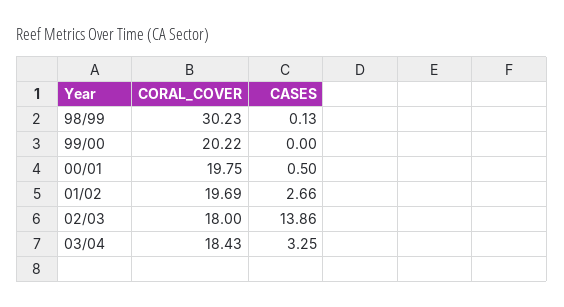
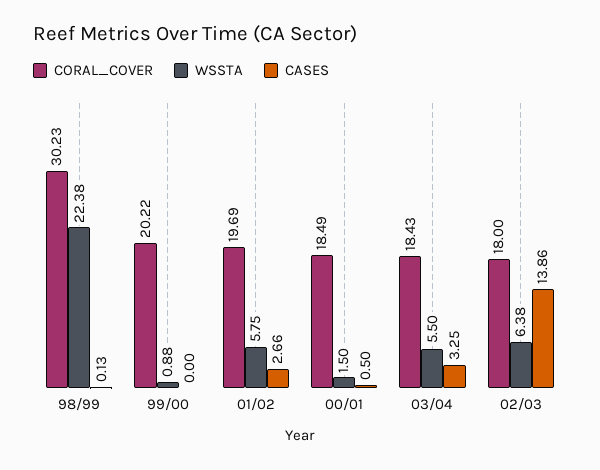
CORAL_COVER, 00/01: 19.75 -> 18.49
WSSTA, 98/99: none -> 22.38
WSSTA, 99/00: none -> 0.88
WSSTA, 01/02: none -> 5.75
WSSTA, 00/01: none -> 1.5
WSSTA, 03/04: none -> 5.5
WSSTA, 02/03: none -> 6.38

